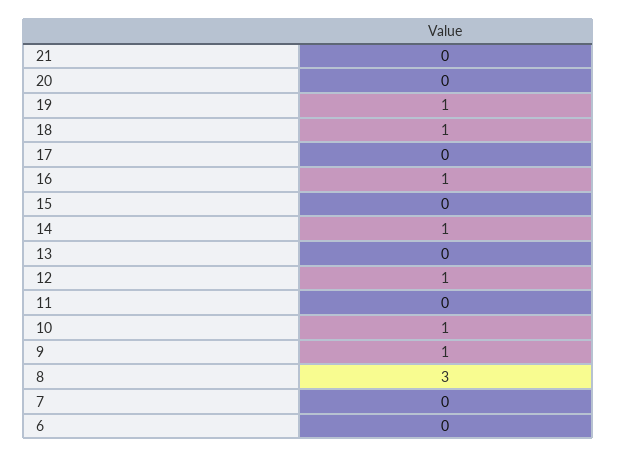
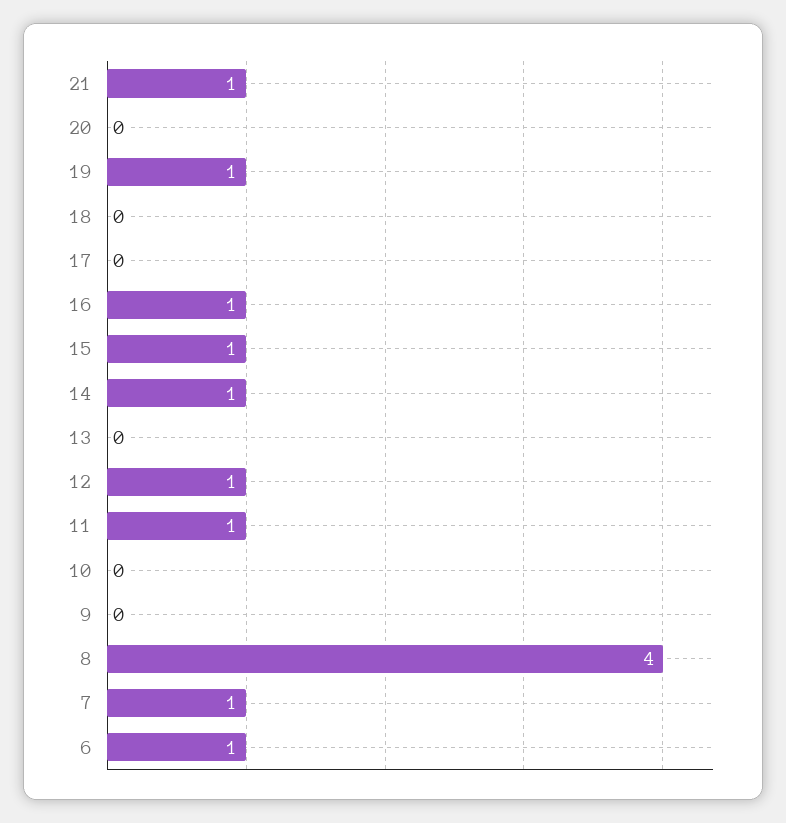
21: 0 -> 1
18: 1 -> 0
15: 0 -> 1
11: 0 -> 1
10: 1 -> 0
9: 1 -> 0
8: 3 -> 4
7: 0 -> 1
6: 0 -> 1

